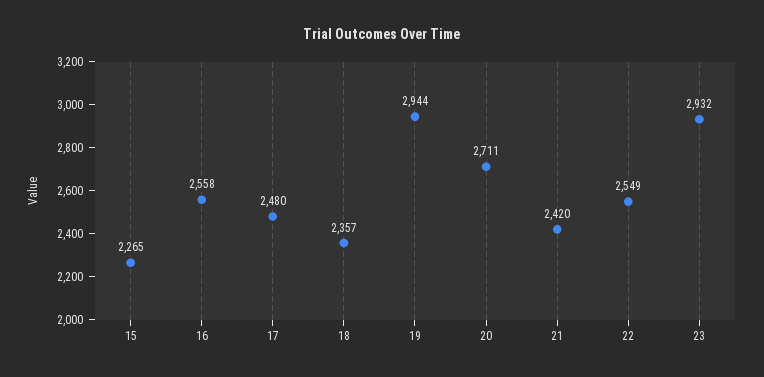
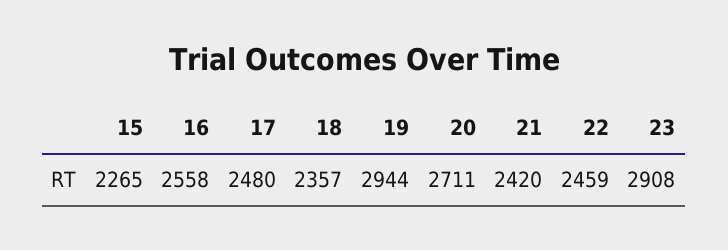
22: 2549 -> 2459
23: 2932 -> 2908

